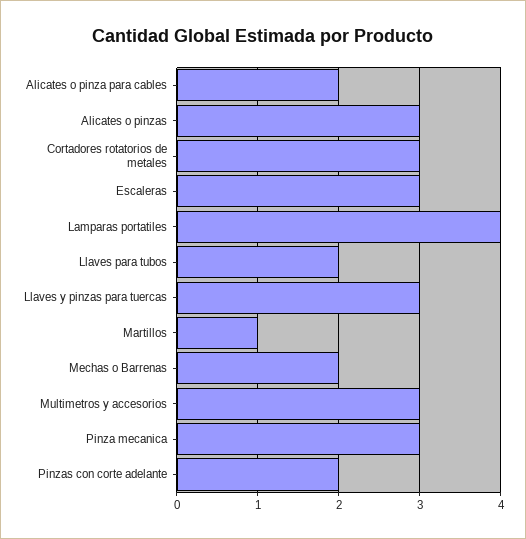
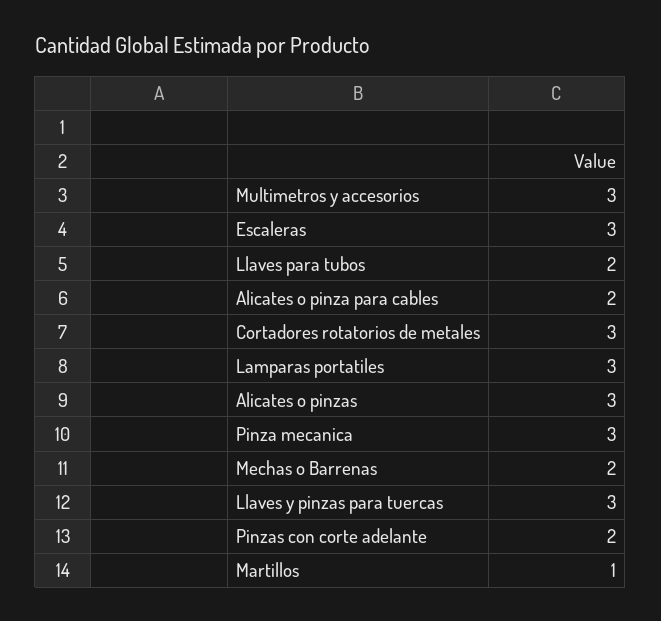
Lamparas portatiles: 4 -> 3

